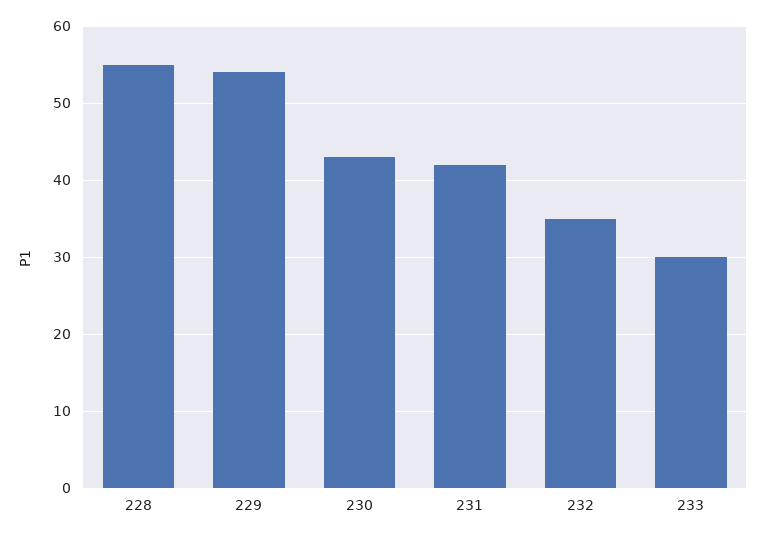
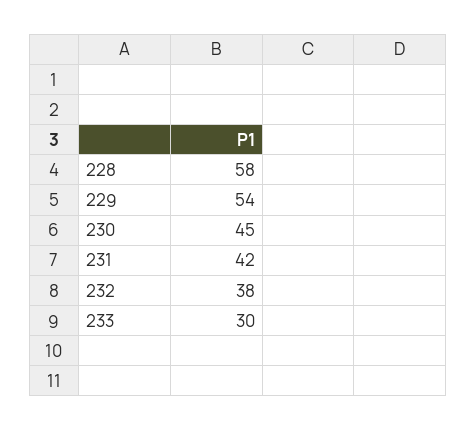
228: 55 -> 58
230: 43 -> 45
232: 35 -> 38

